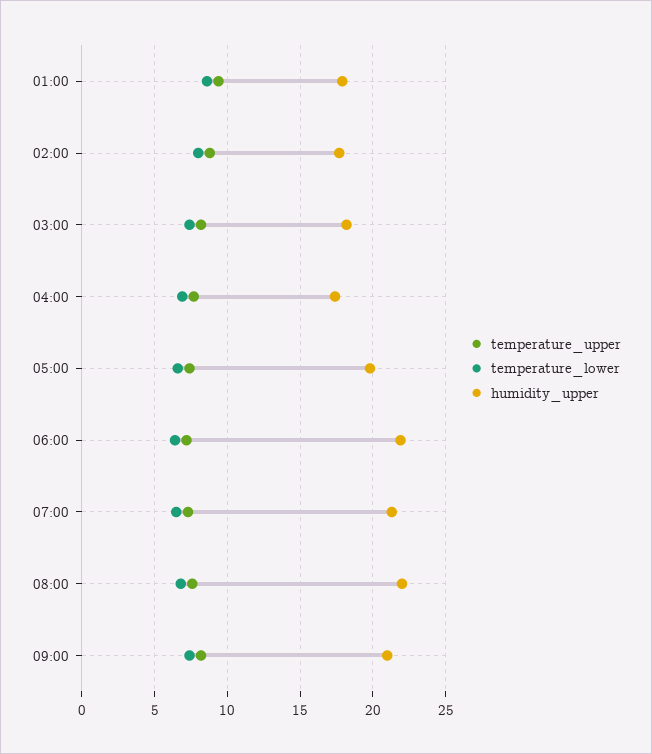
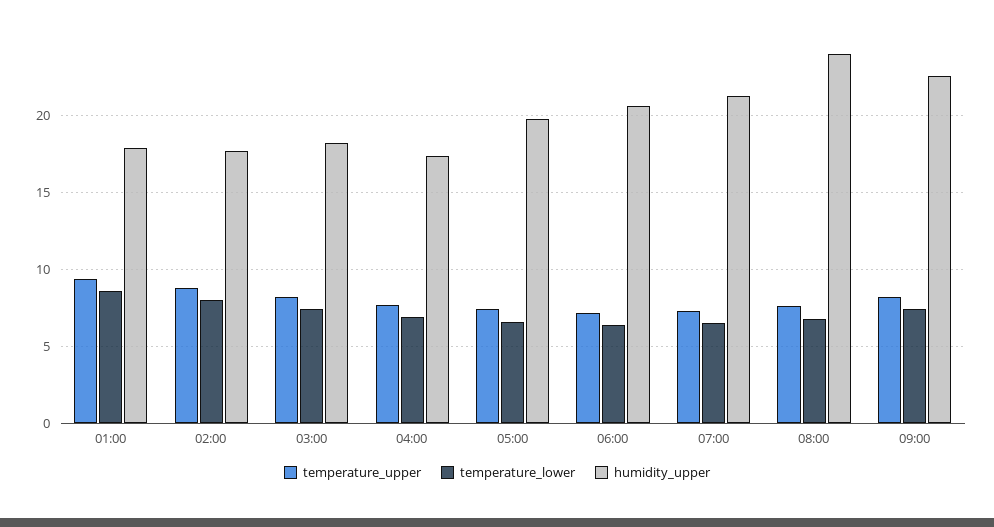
humidity_upper, 06:00: 22 -> 20.5
humidity_upper, 08:00: 22 -> 24
humidity_upper, 09:00: 21 -> 22.5

